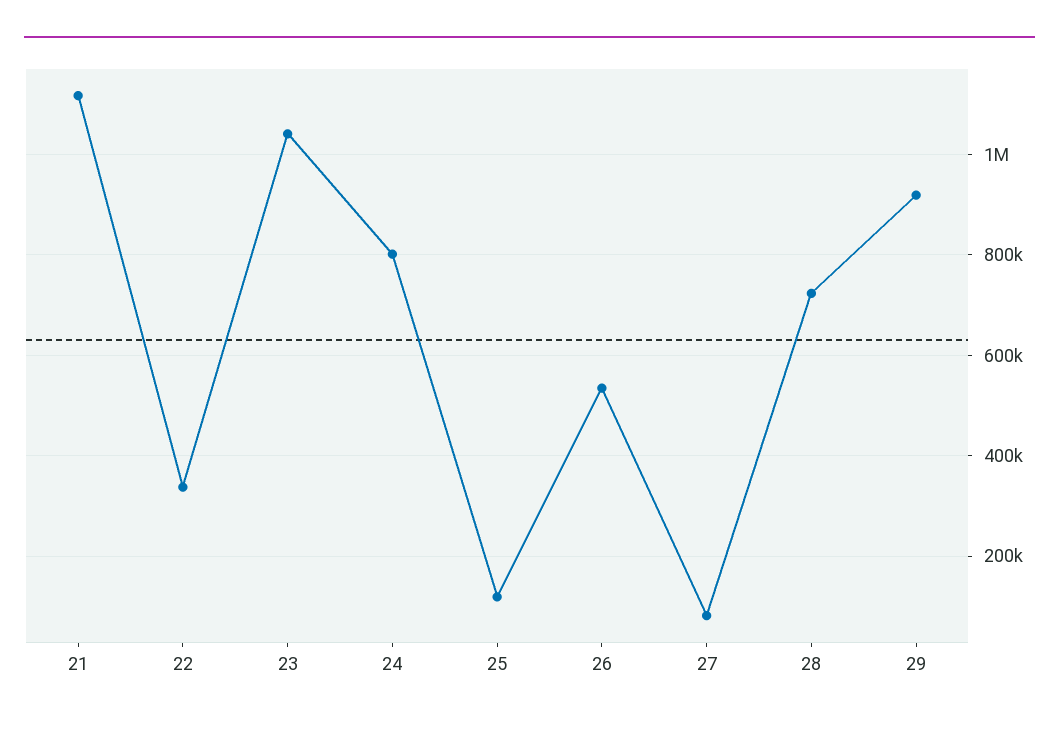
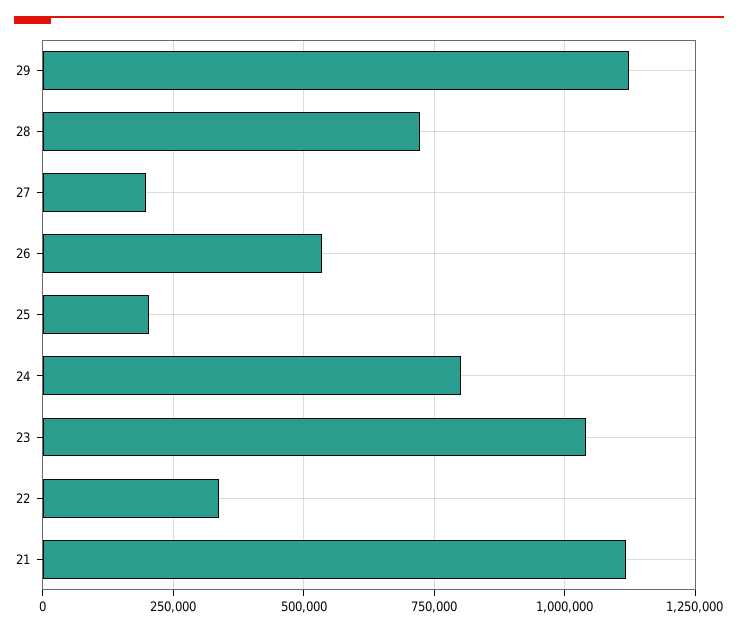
25: 120000 -> 200000
27: 80000 -> 200000
29: 920000 -> 1125000

